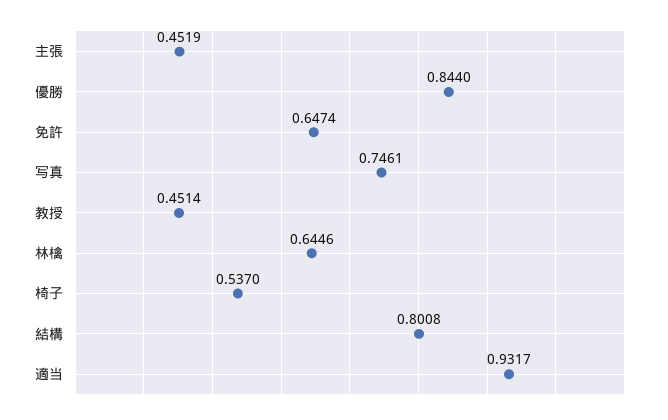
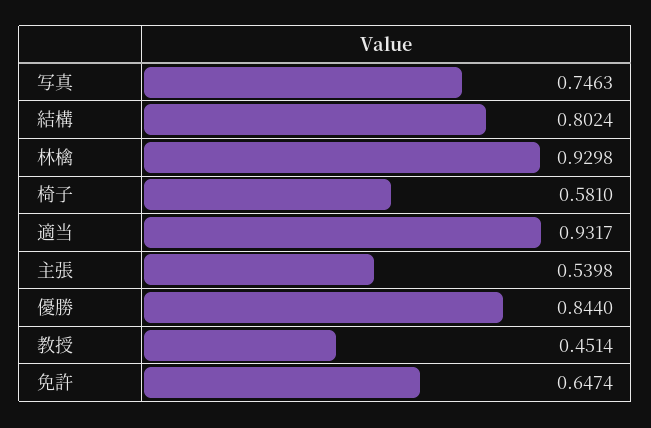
主張: 0.4519 -> 0.5398
写真: 0.7461 -> 0.7463
林檎: 0.6446 -> 0.9298
椅子: 0.537 -> 0.581
結構: 0.8008 -> 0.8024

